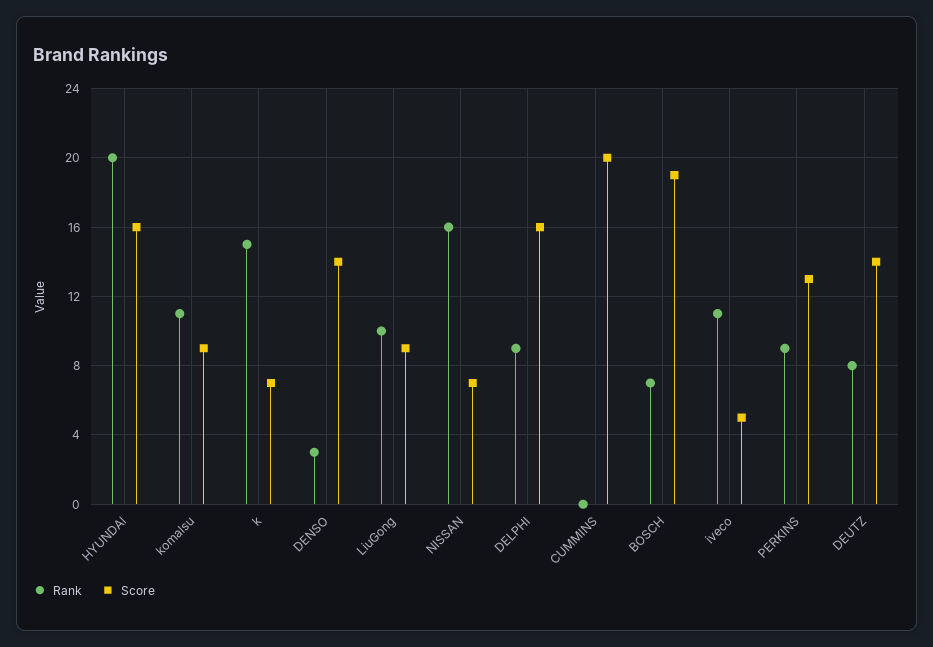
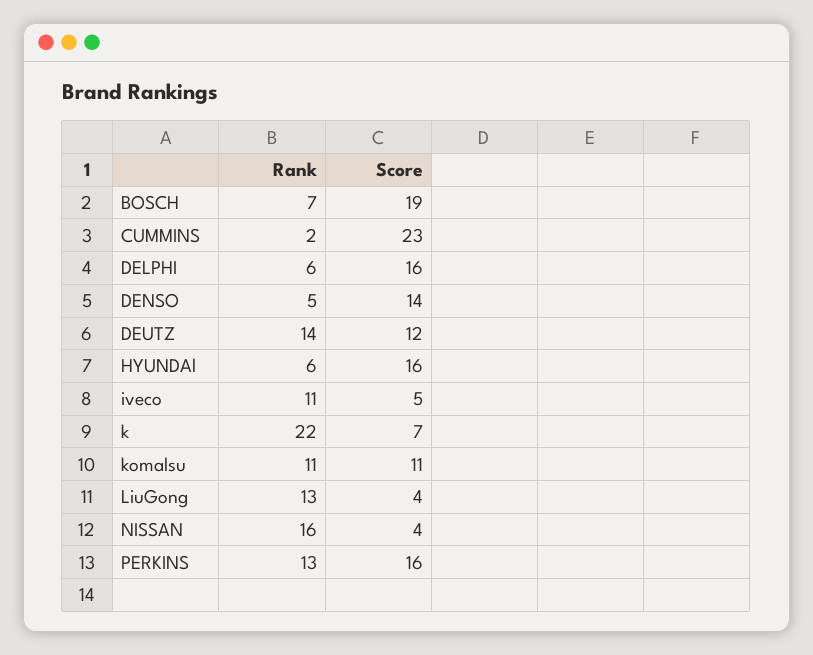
Rank, HYUNDAl: 20 -> 6
Score, komalsu: 9 -> 11
Rank, k: 15 -> 22
Rank, DENSO: 3 -> 5
Rank, LiuGong: 10 -> 13
Score, LiuGong: 9 -> 4
Score, NISSAN: 7 -> 4
Rank, DELPHI: 9 -> 6
Rank, CUMMINS: 0 -> 2
Score, CUMMINS: 20 -> 23
Rank, PERKINS: 9 -> 13
Score, PERKINS: 13 -> 16
Rank, DEUTZ: 8 -> 14
Score, DEUTZ: 14 -> 12

